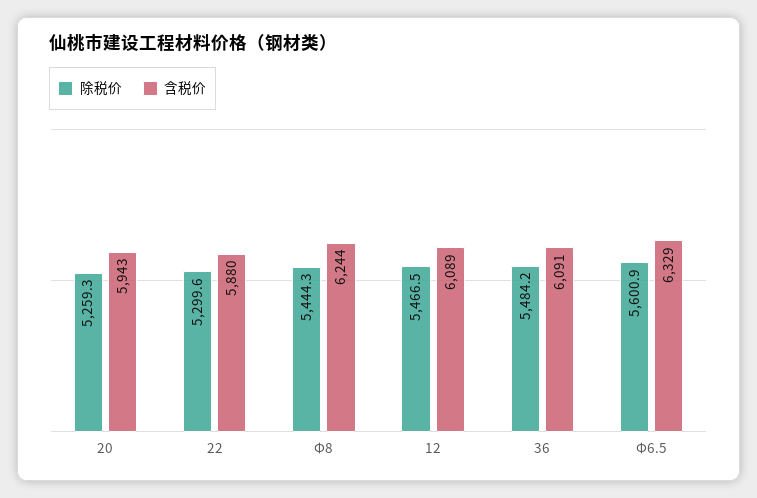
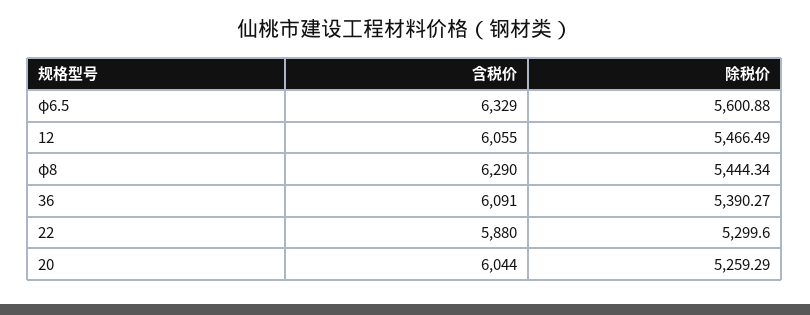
含税价, 20: 5943 -> 6044
含税价, Φ8: 6244 -> 6290
含税价, 12: 6089 -> 6055
除税价, 36: 5484.2 -> 5390.27

